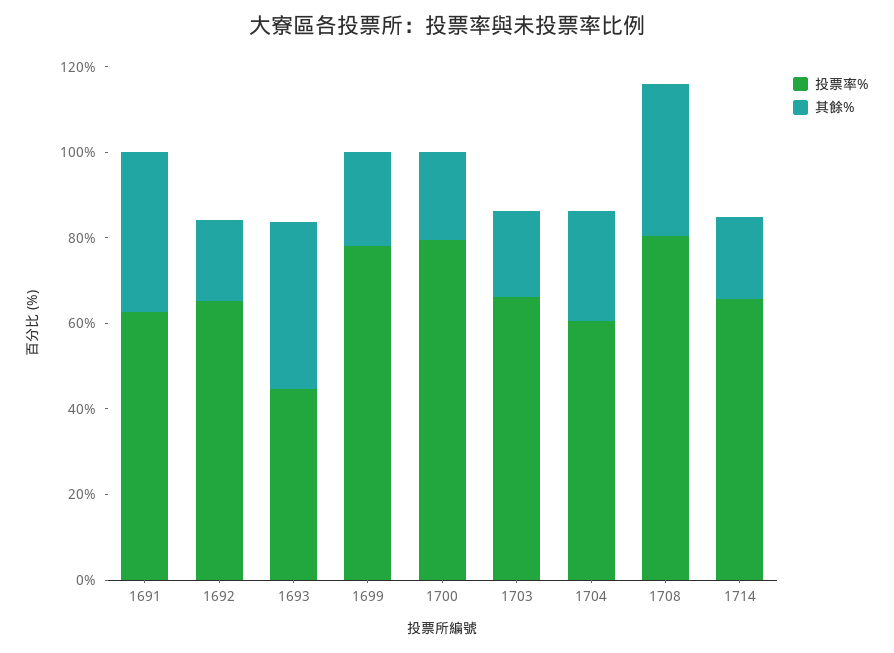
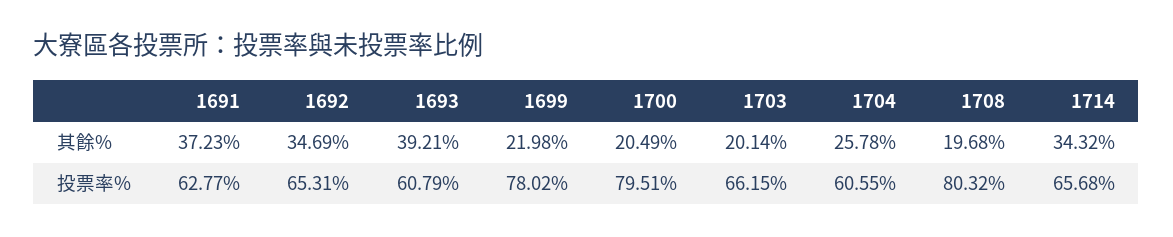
其餘%, 1692: 20 -> 34.69
投票率%, 1693: 45 -> 60.79
其餘%, 1708: 35 -> 19.68
其餘%, 1714: 20 -> 34.32

